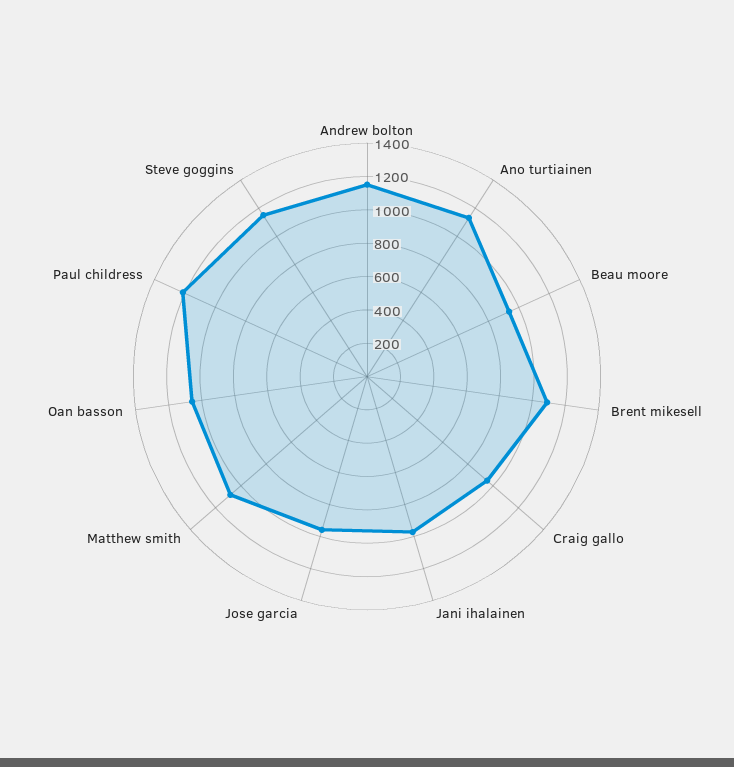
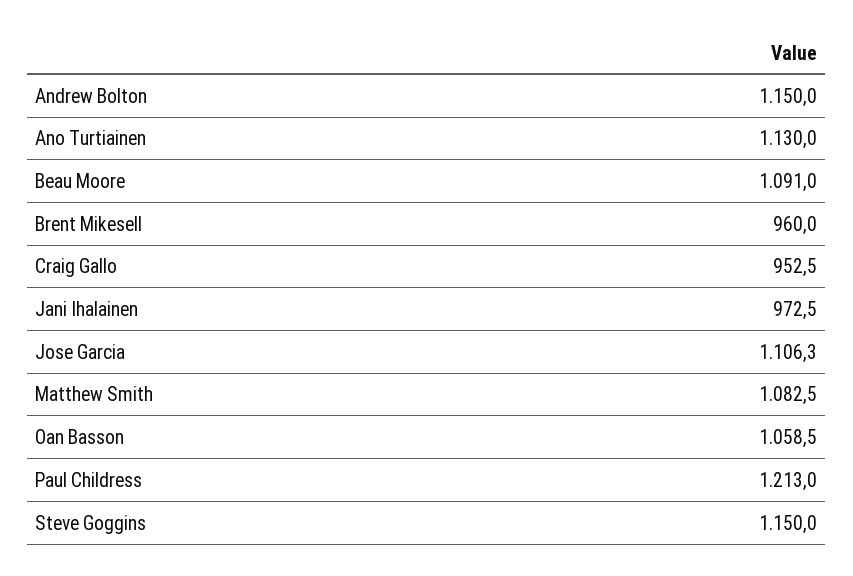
Beau moore: 950 -> 1091
Brent mikesell: 1100 -> 960
Jose garcia: 950 -> 1106.3

